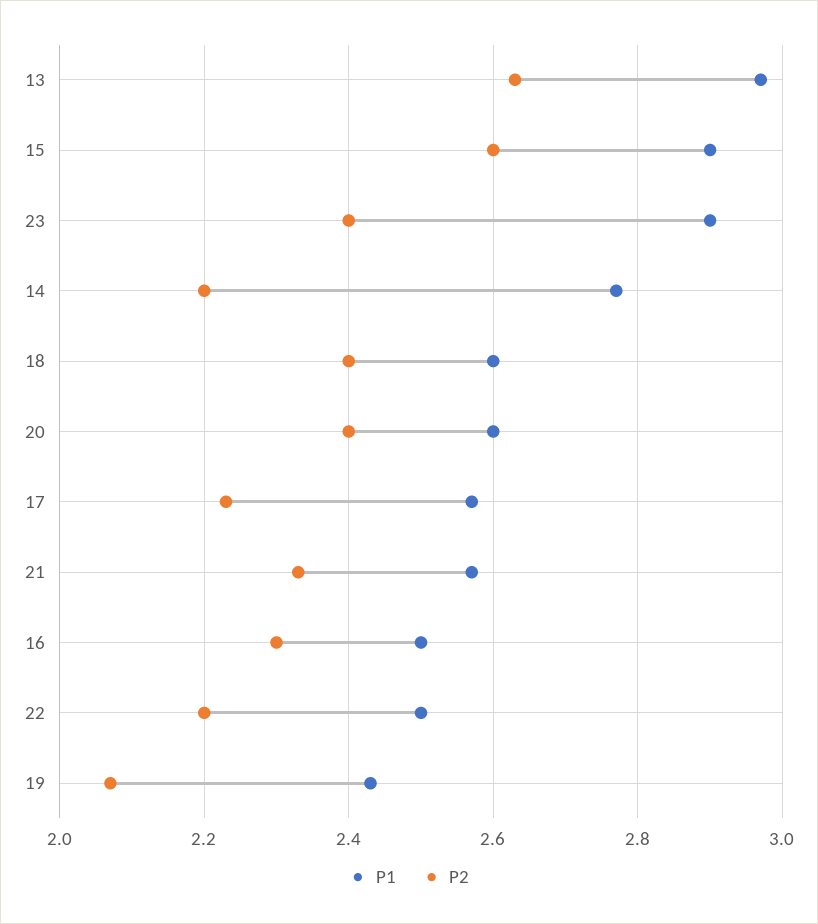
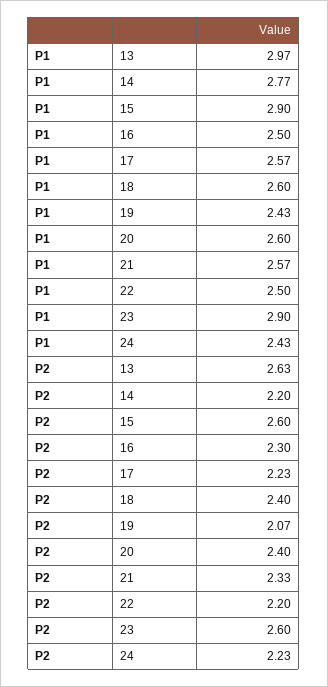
P2, 23: 2.4 -> 2.6
P1, 24: none -> 2.43
P2, 24: none -> 2.23

